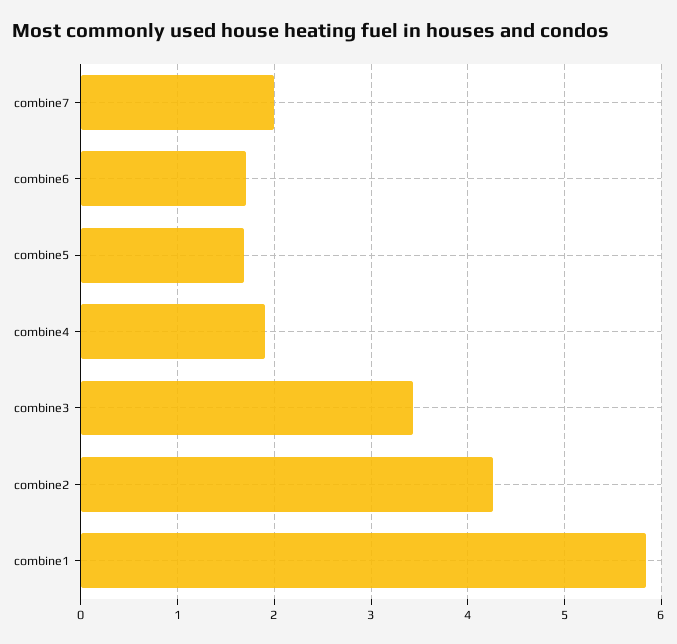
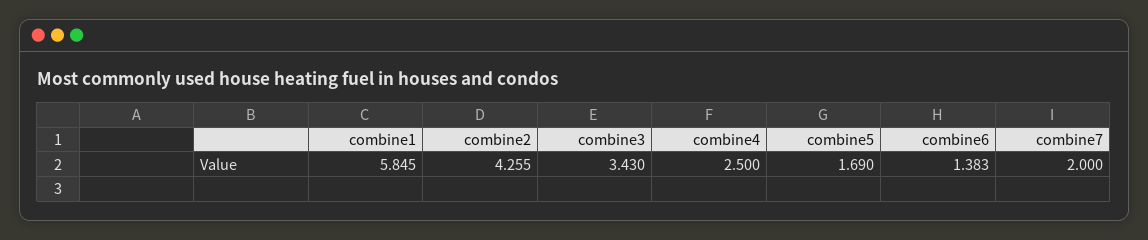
combine6: 1.7 -> 1.383
combine4: 1.9 -> 2.5

